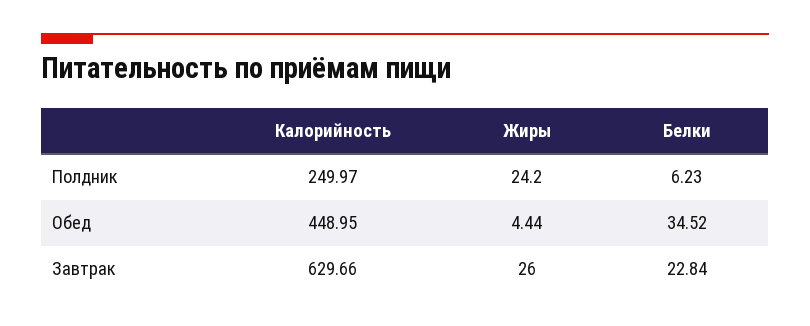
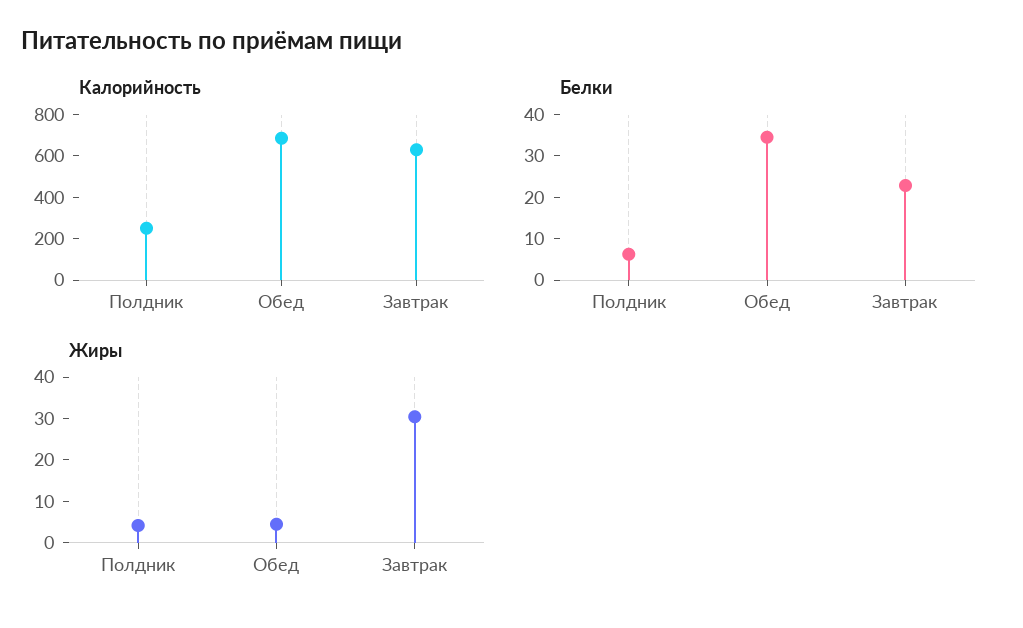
Жиры, Полдник: 24.2 -> 4
Калорийность, Обед: 448.95 -> 700
Жиры, Завтрак: 26 -> 30

